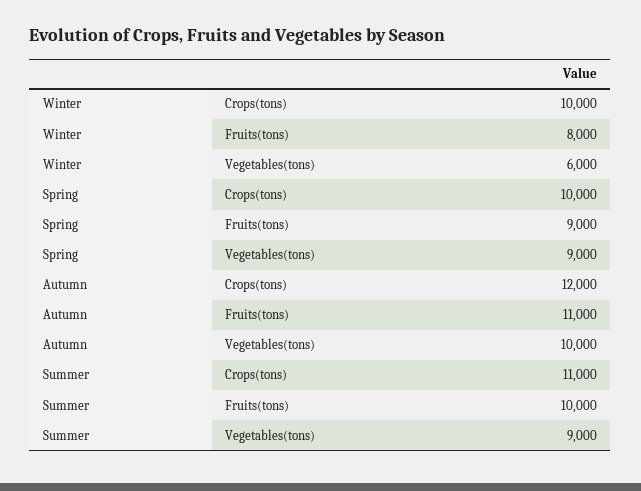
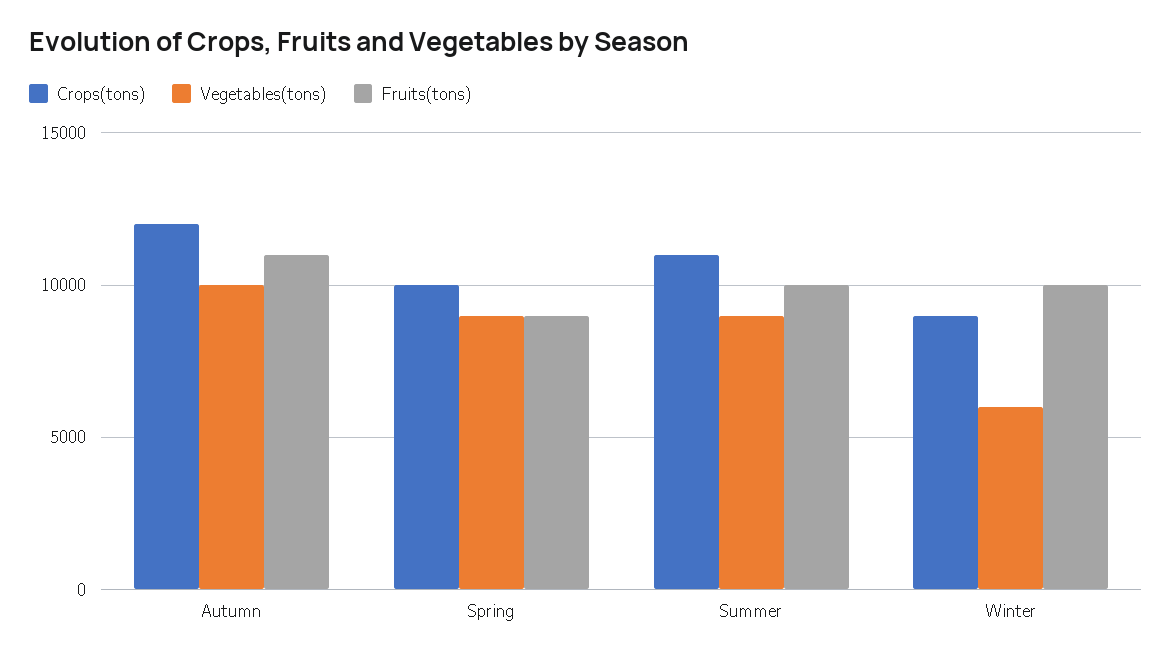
Crops(tons), Winter: 10000 -> 9000
Fruits(tons), Winter: 8000 -> 10000

